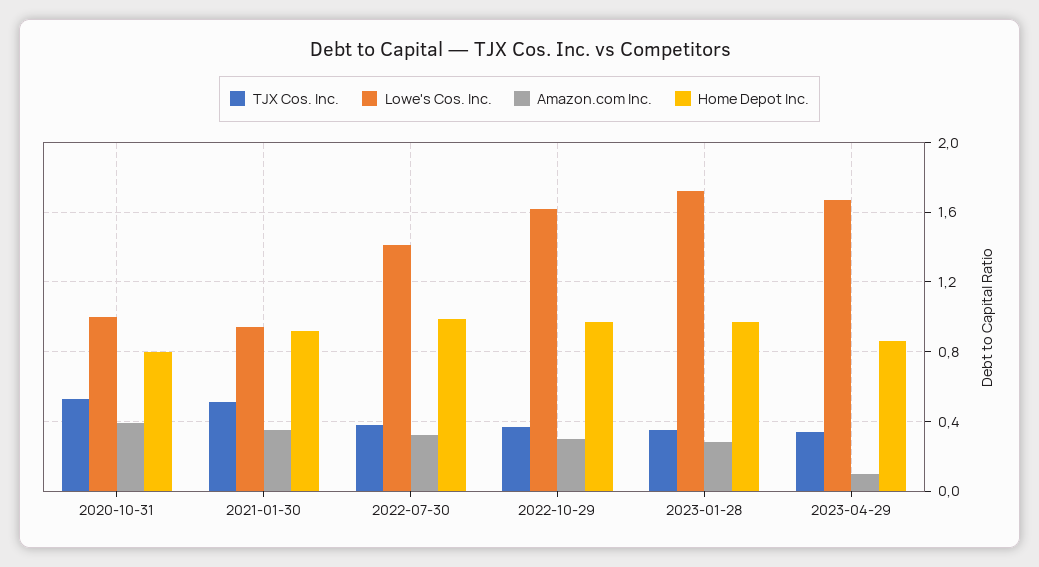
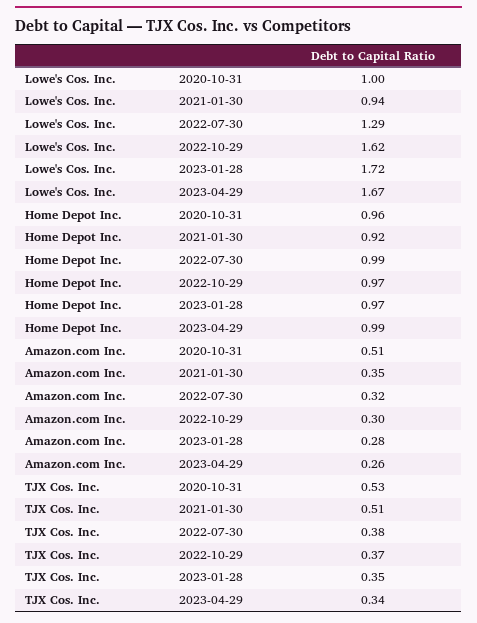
Amazon.com Inc., 2020-10-31: 0.4 -> 0.51
Home Depot Inc., 2020-10-31: 0.8 -> 0.96
Lowe's Cos. Inc., 2022-07-30: 1.4 -> 1.29
Amazon.com Inc., 2023-04-29: 0.1 -> 0.26
Home Depot Inc., 2023-04-29: 0.85 -> 0.99

